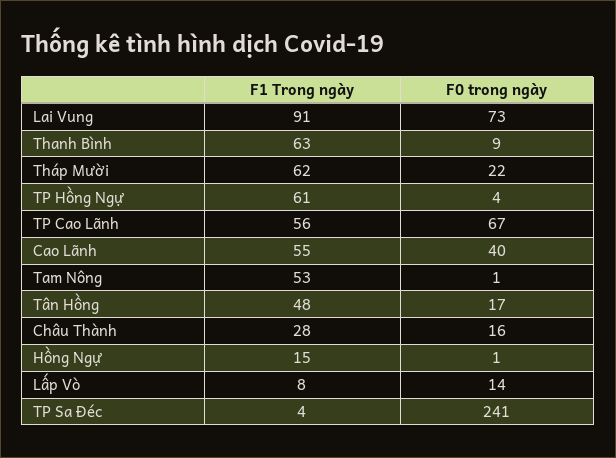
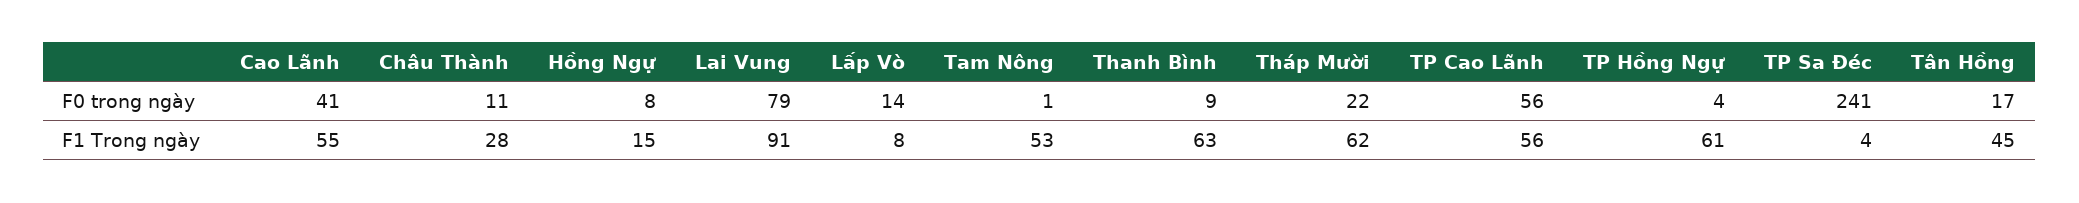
F0 trong ngày, Lai Vung: 73 -> 79
F0 trong ngày, TP Cao Lãnh: 67 -> 56
F0 trong ngày, Cao Lãnh: 40 -> 41
F1 Trong ngày, Tân Hồng: 48 -> 45
F0 trong ngày, Châu Thành: 16 -> 11
F0 trong ngày, Hồng Ngự: 1 -> 8

